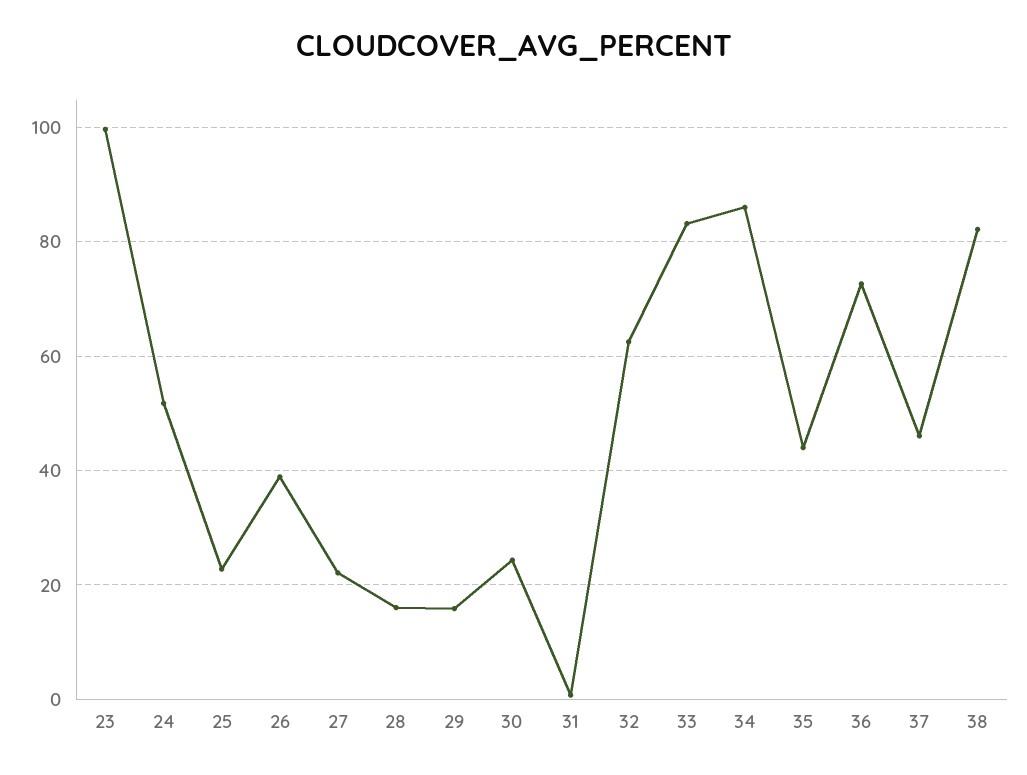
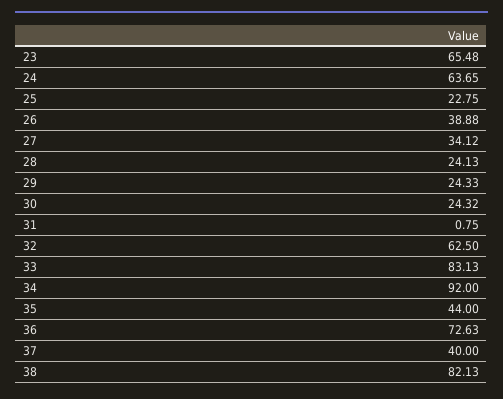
23: 100 -> 65.48
24: 52 -> 63.65
27: 22 -> 34.12
28: 16 -> 24.13
29: 16 -> 24.33
34: 86 -> 92
37: 46 -> 40

